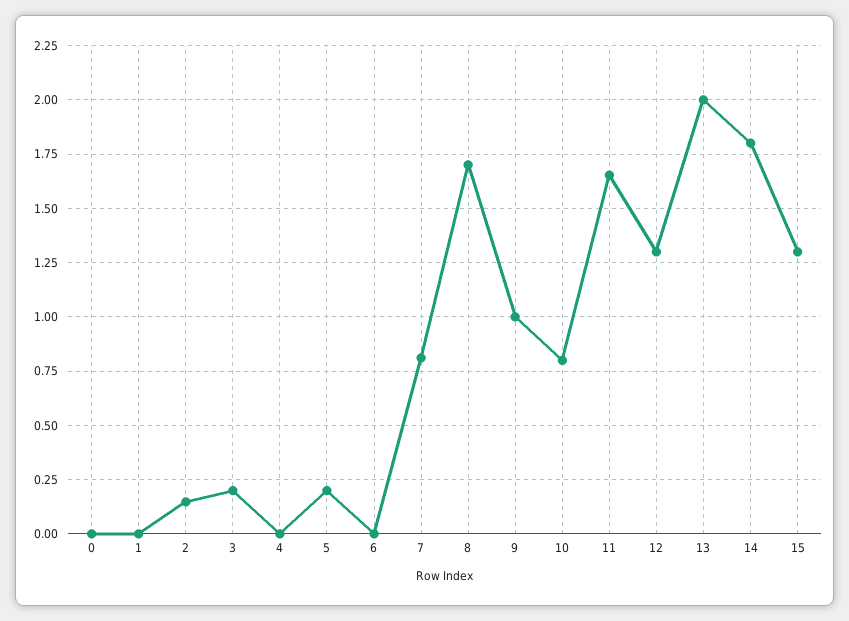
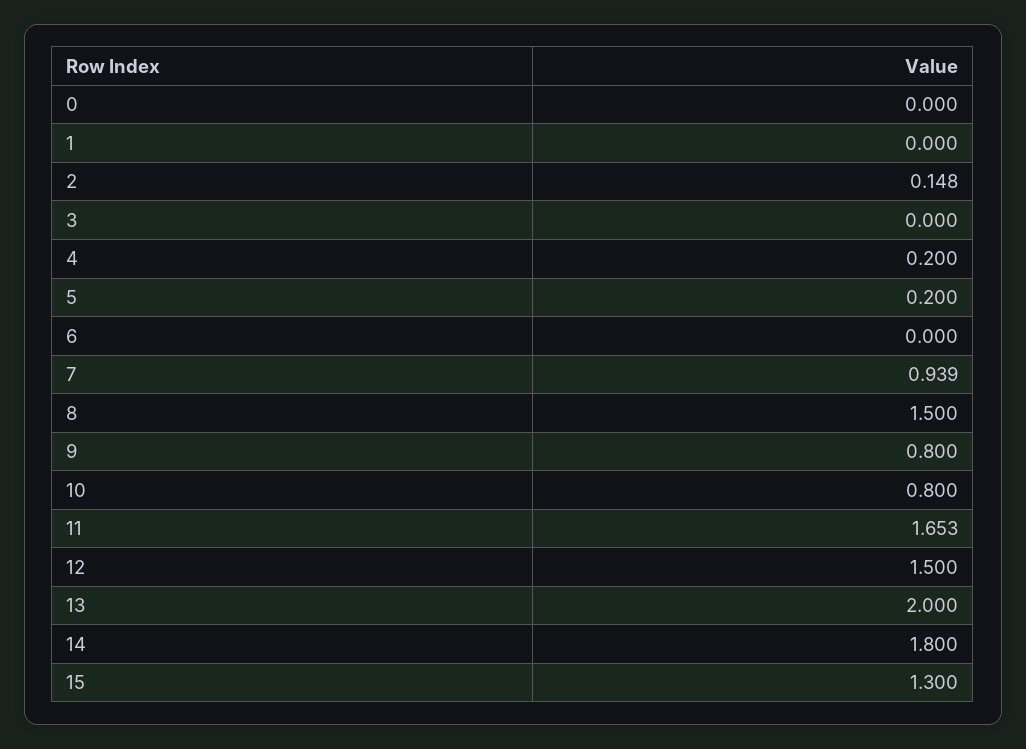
3: 0.2 -> 0
4: 0 -> 0.2
7: 0.8 -> 0.939
8: 1.7 -> 1.5
9: 1 -> 0.8
12: 1.3 -> 1.5

